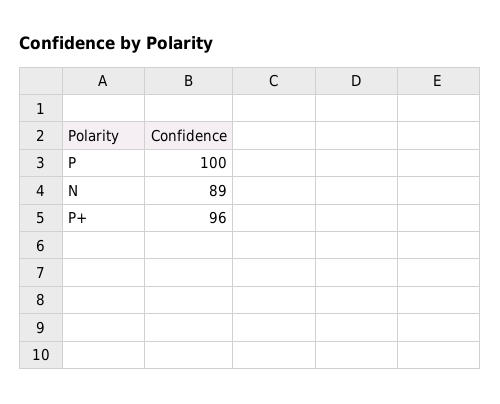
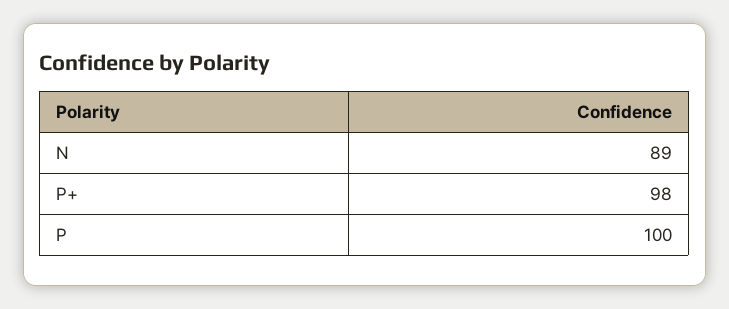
P+: 96 -> 98

